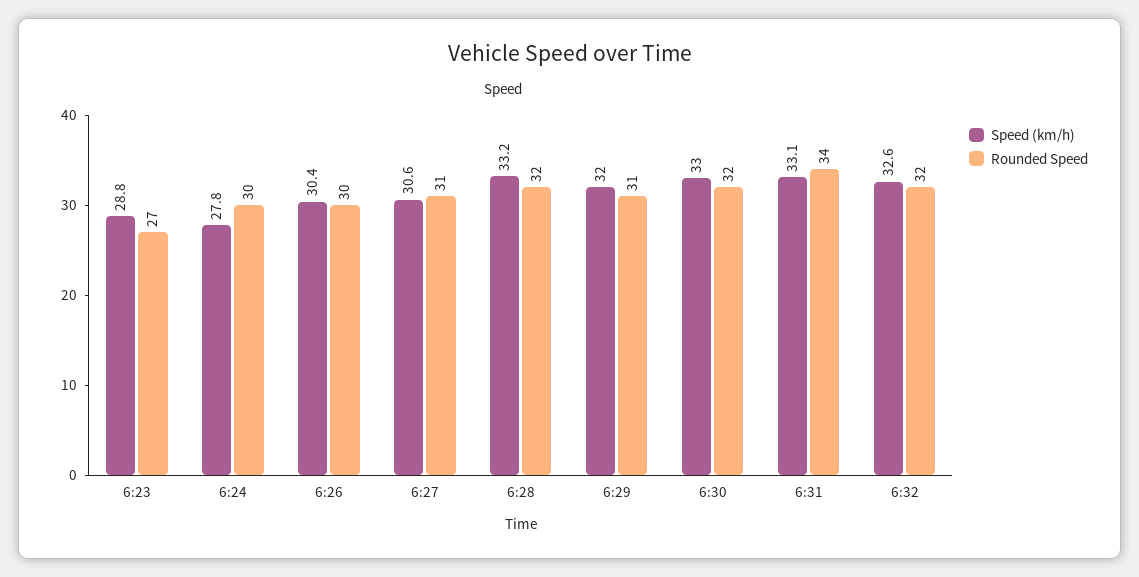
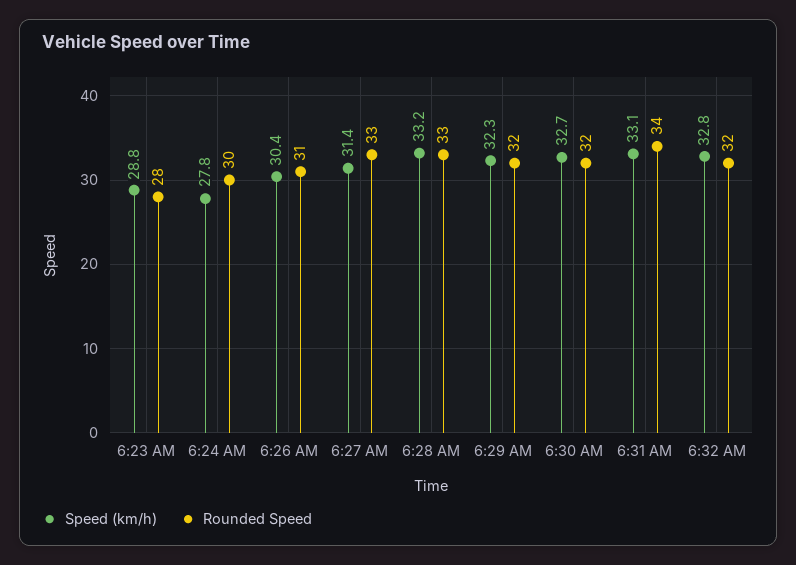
Rounded Speed, 6:23: 27 -> 28
Rounded Speed, 6:26: 30 -> 31
Speed (km/h), 6:27: 30.6 -> 31.4
Rounded Speed, 6:27: 31 -> 33
Rounded Speed, 6:28: 32 -> 33
Speed (km/h), 6:29: 32 -> 32.3
Rounded Speed, 6:29: 31 -> 32
Speed (km/h), 6:30: 33 -> 32.7
Speed (km/h), 6:32: 32.6 -> 32.8

